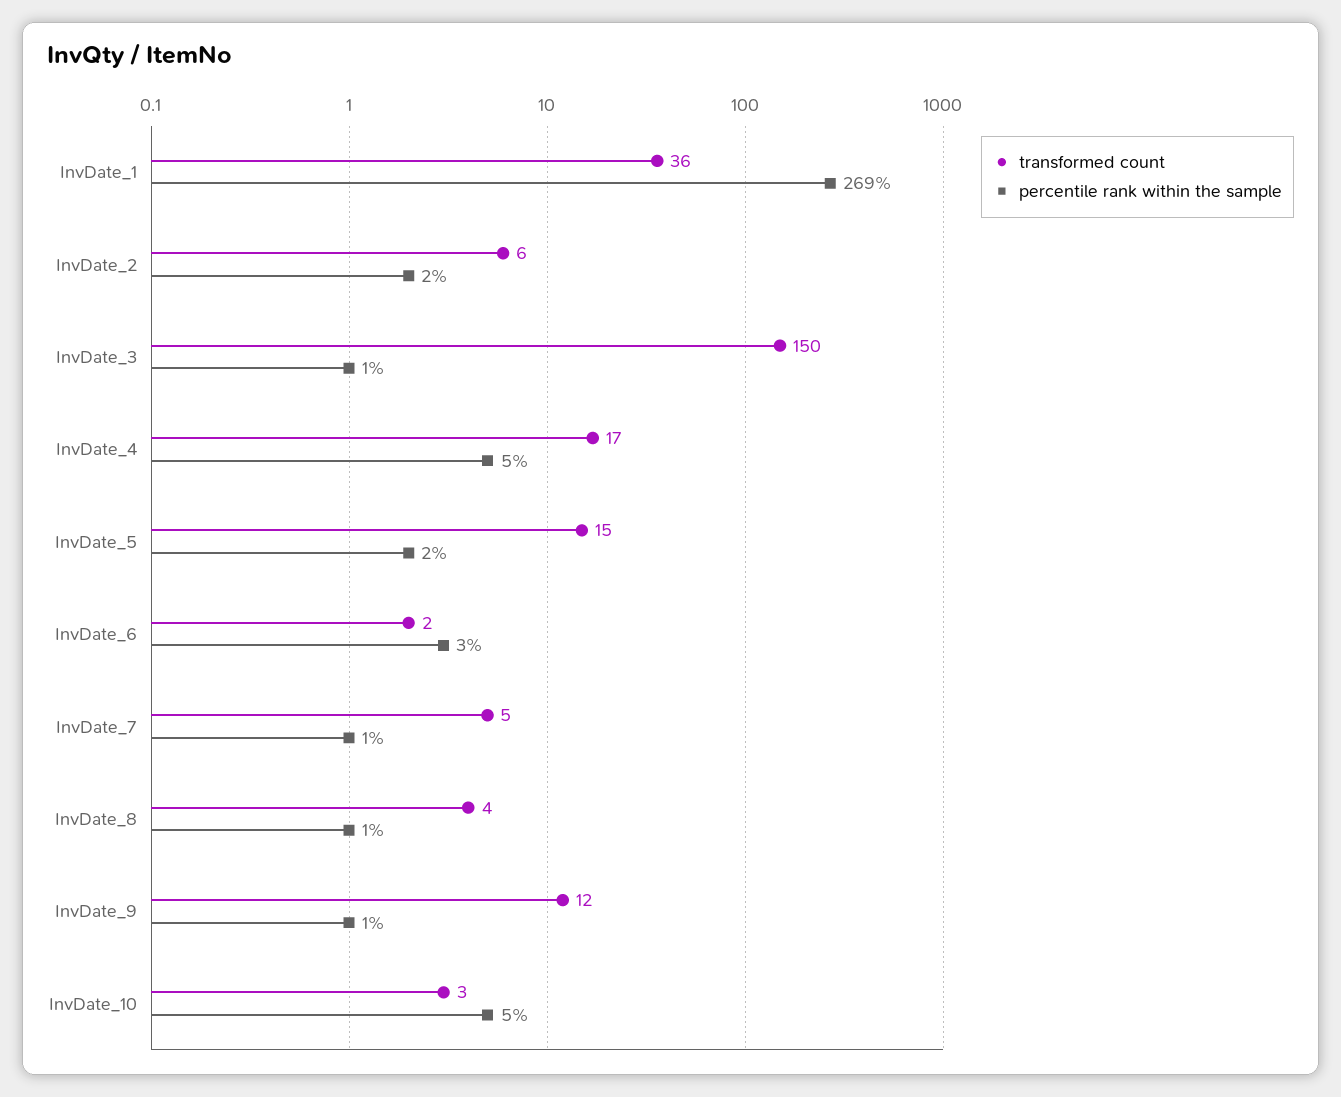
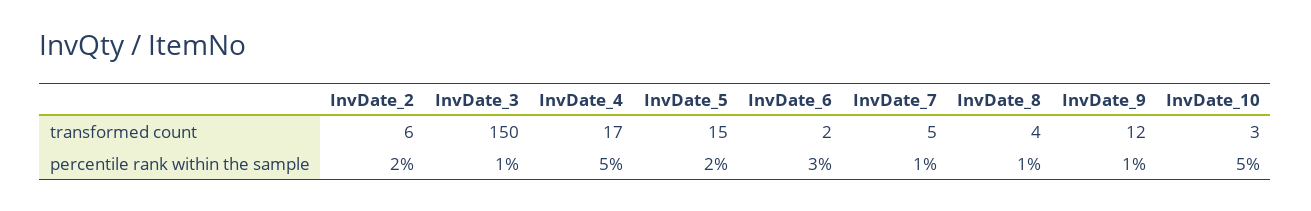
transformed count, InvDate_1: 36 -> none
percentile rank within the sample, InvDate_1: 269 -> none

